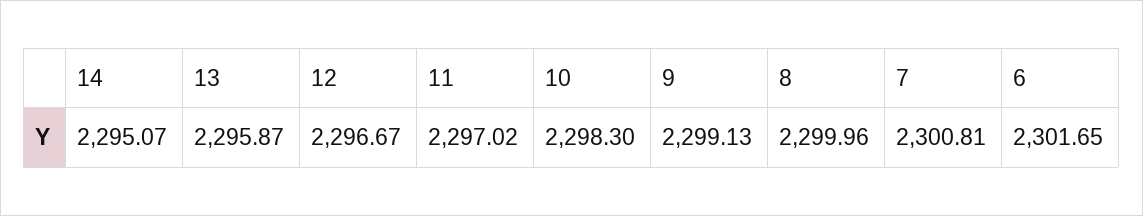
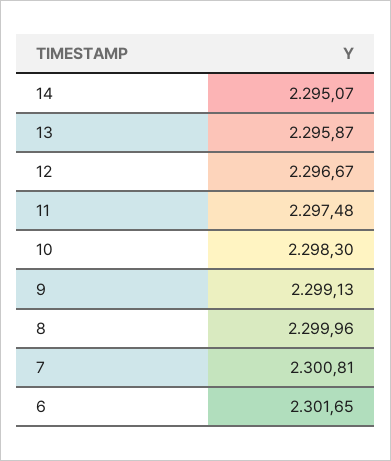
11: 2297.02 -> 2297.48

